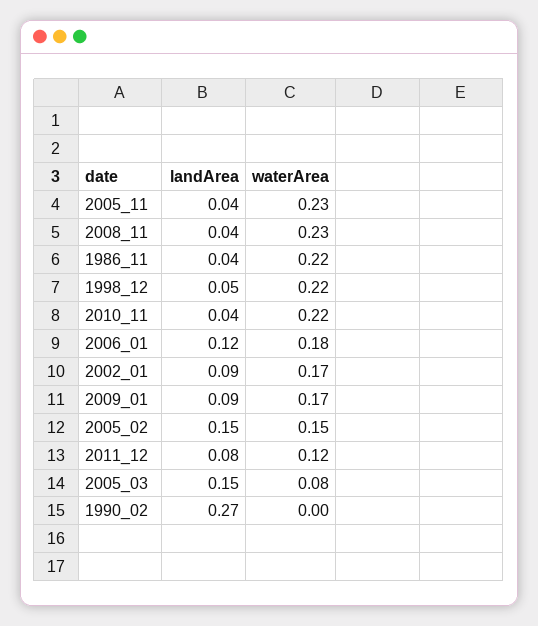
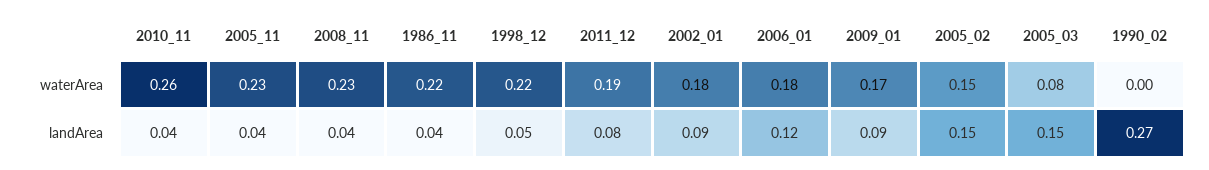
waterArea, 2010_11: 0.22 -> 0.26
waterArea, 2002_01: 0.17 -> 0.18
waterArea, 2011_12: 0.12 -> 0.19

